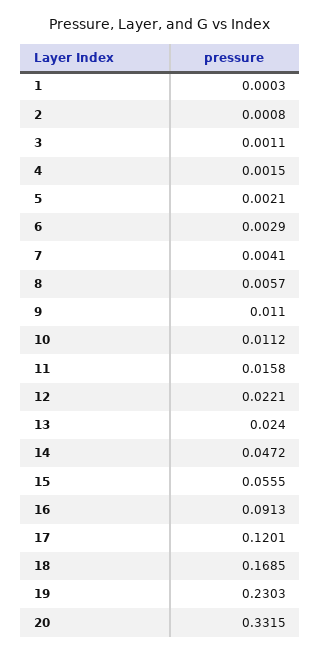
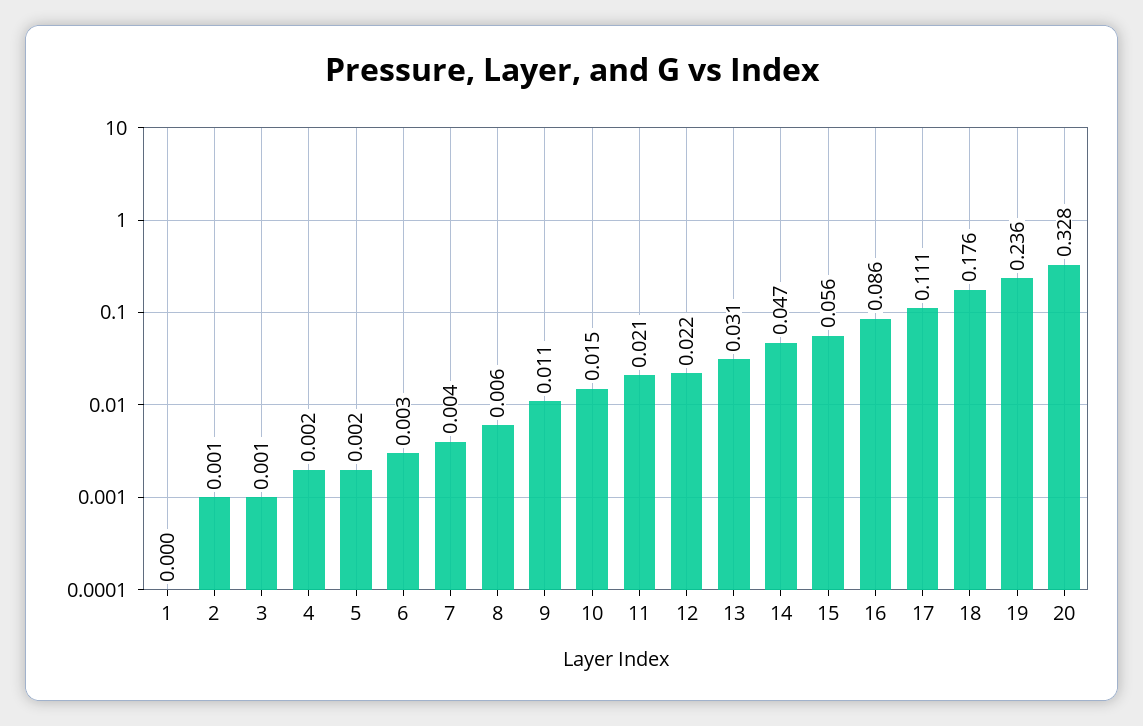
10: 0.0112 -> 0.015
11: 0.0158 -> 0.021
13: 0.024 -> 0.031
16: 0.0913 -> 0.086
17: 0.1201 -> 0.111
18: 0.1685 -> 0.176
19: 0.2303 -> 0.236
20: 0.3315 -> 0.328

